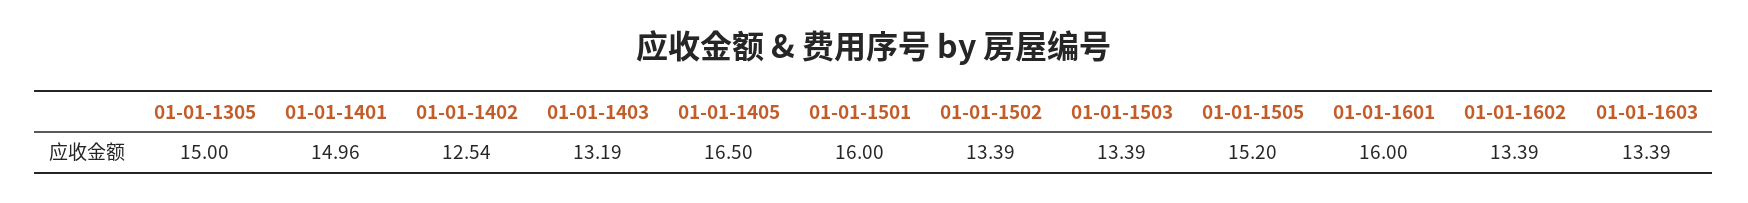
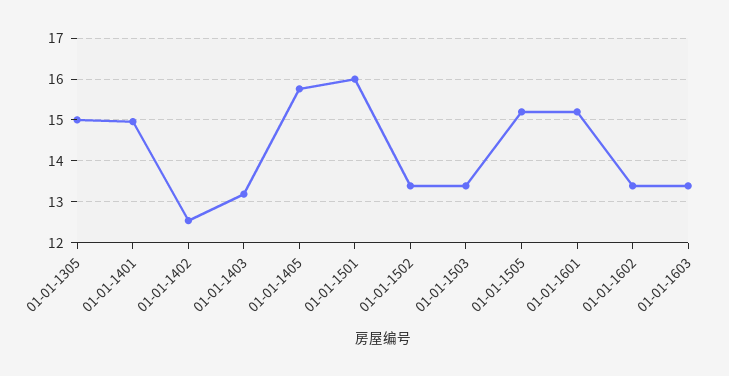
01-01-1405: 16.5 -> 15.8
01-01-1601: 16 -> 15.2

